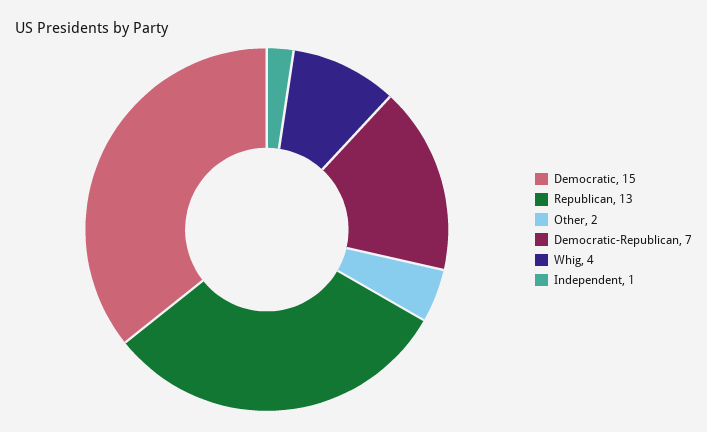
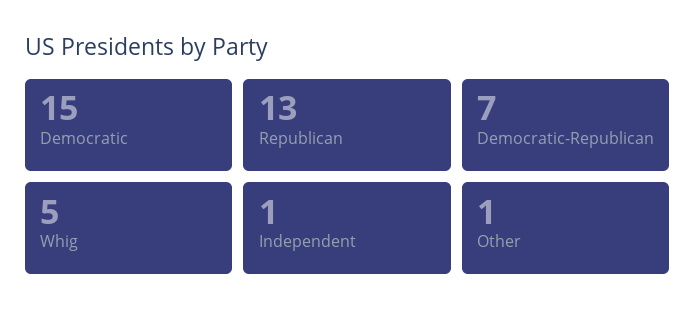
Other: 2 -> 1
Whig: 4 -> 5

